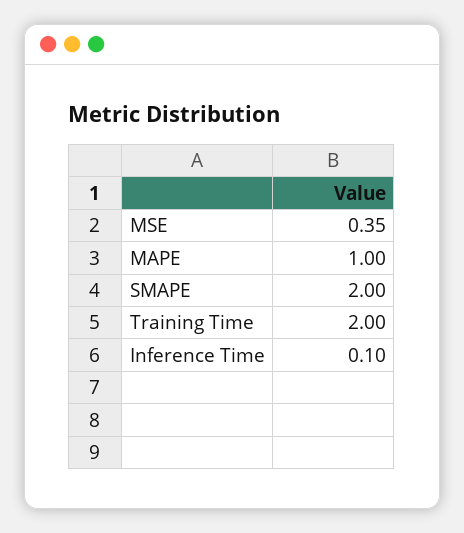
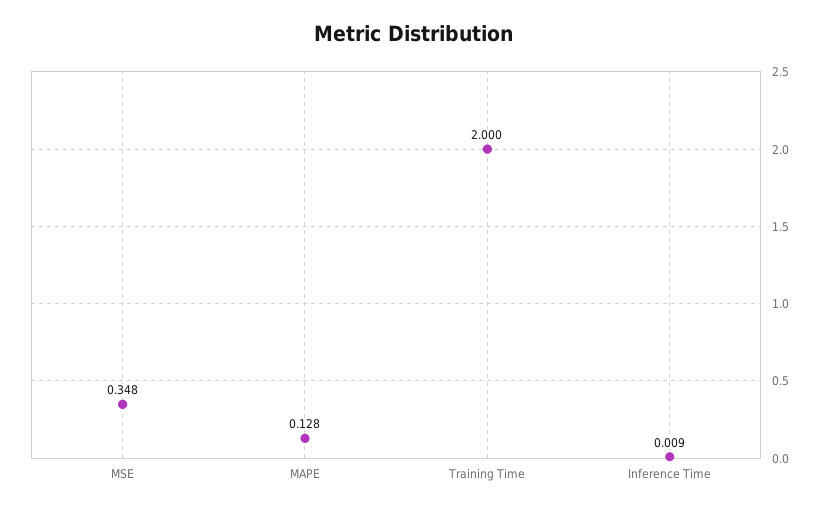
MAPE: 1 -> 0.128
SMAPE: 2 -> none
Inference Time: 0.1 -> 0.009

